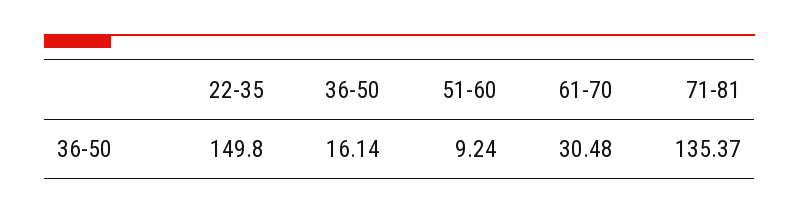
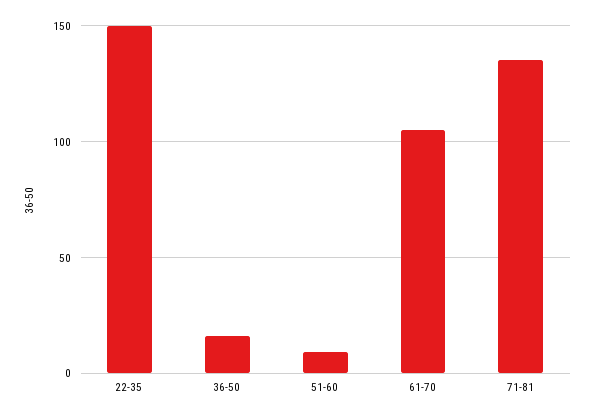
61-70: 30.48 -> 105

